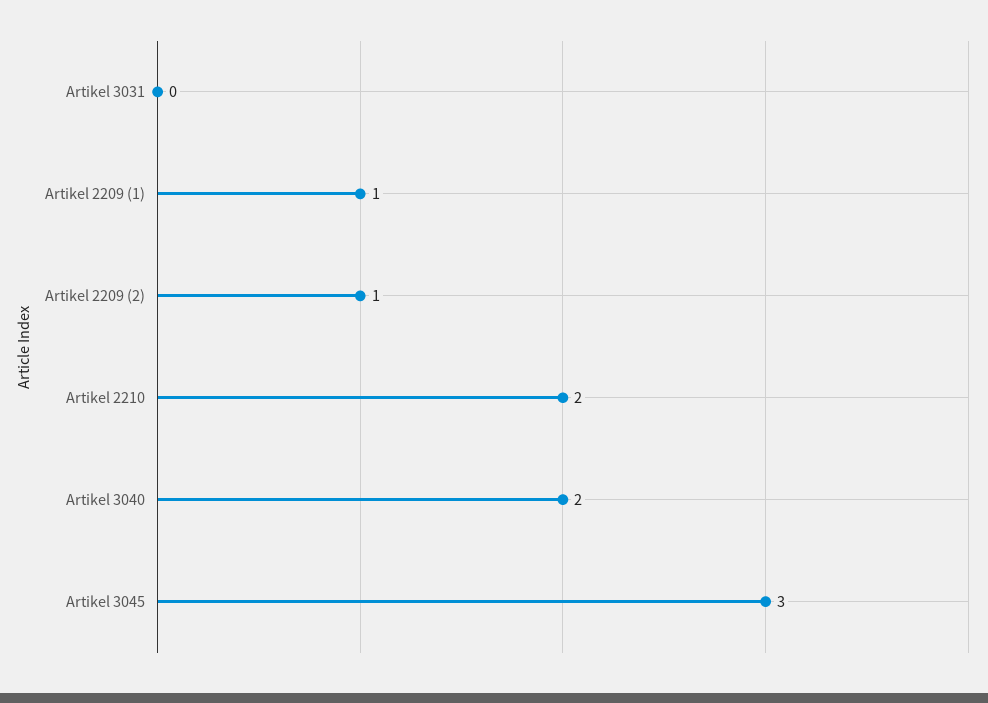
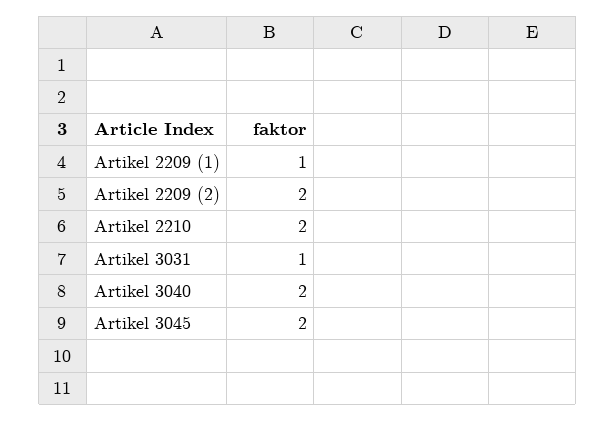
Artikel 3031: 0 -> 1
Artikel 2209 (2): 1 -> 2
Artikel 3045: 3 -> 2

